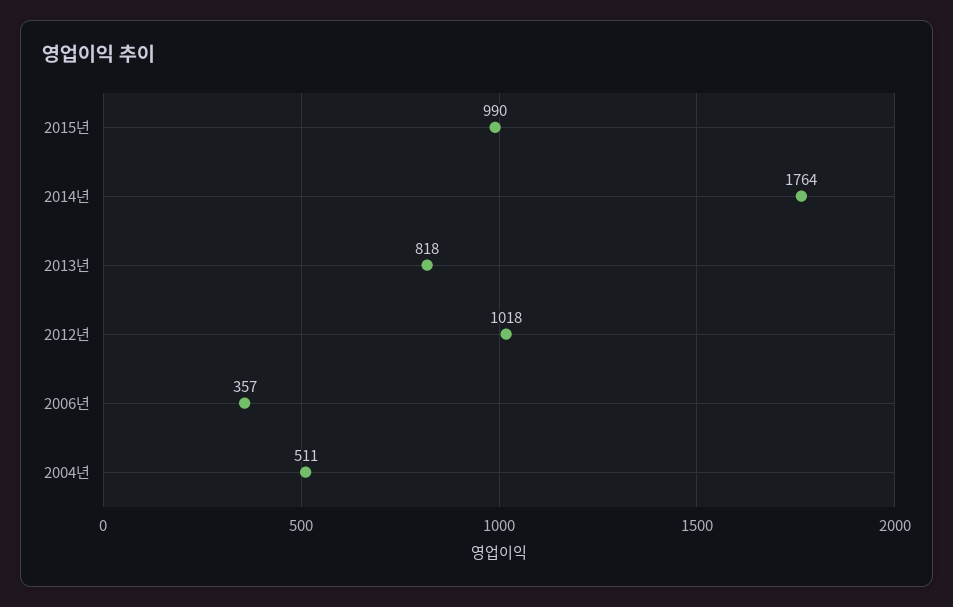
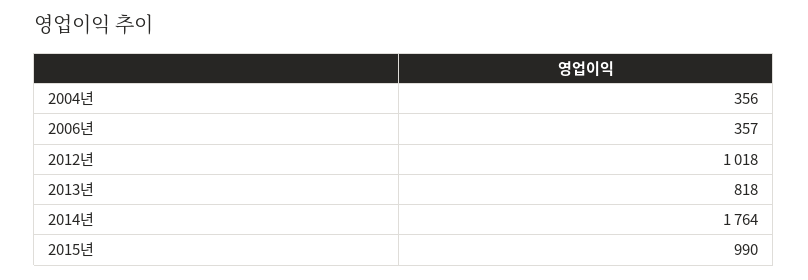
2004년: 511 -> 356

